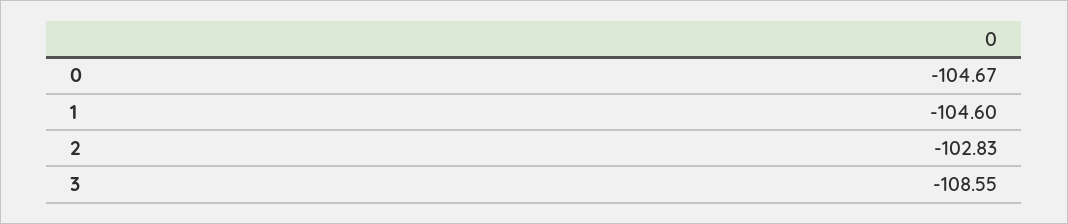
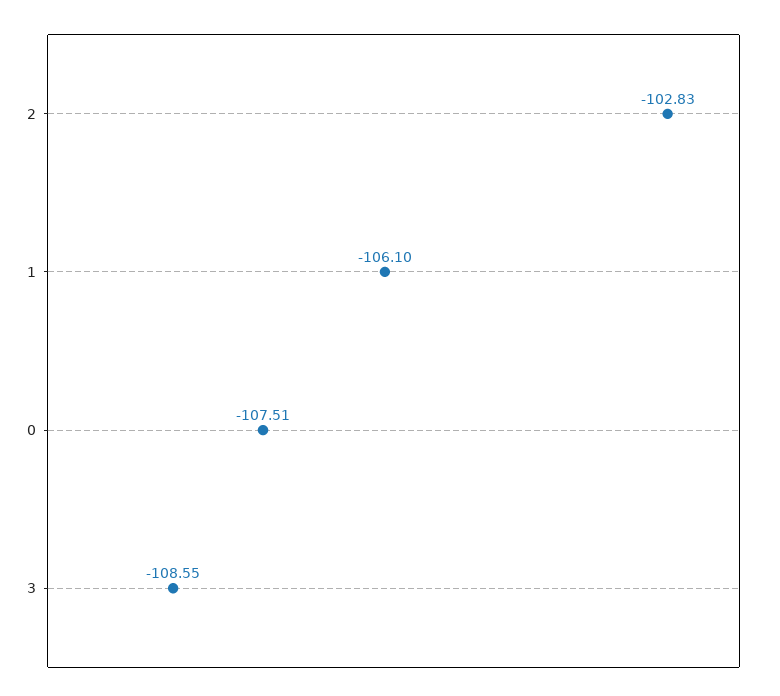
0: -104.67 -> -107.51
1: -104.6 -> -106.1

